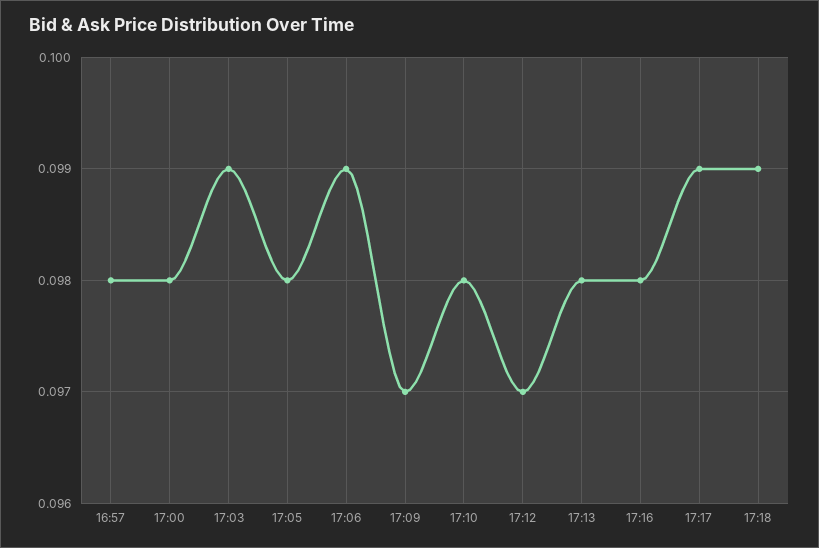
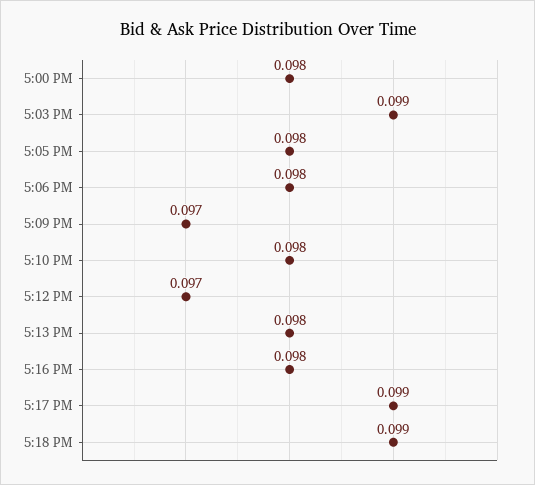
16:57: 0.098 -> none
17:06: 0.099 -> 0.098

